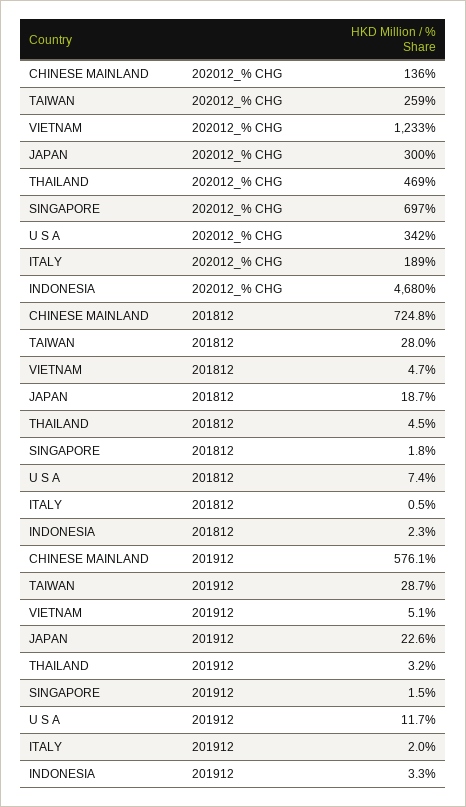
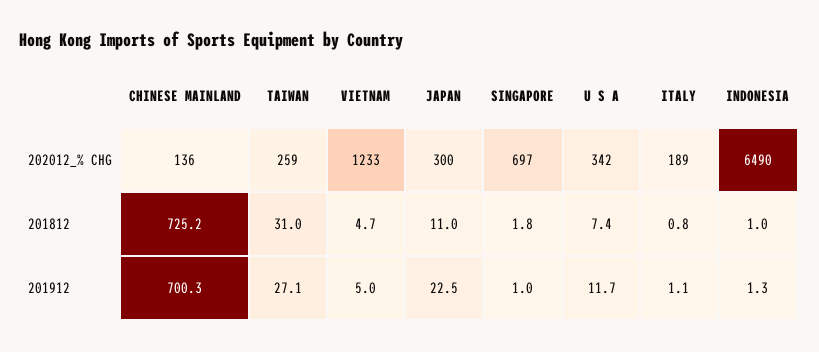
THAILAND, 202012_% CHG: 469 -> none
INDONESIA, 202012_% CHG: 4680 -> 6490
CHINESE MAINLAND, 201812: 724.8 -> 725.2
TAIWAN, 201812: 28 -> 31
JAPAN, 201812: 18.7 -> 11
THAILAND, 201812: 4.5 -> none
ITALY, 201812: 0.5 -> 0.8
INDONESIA, 201812: 2.3 -> 1
CHINESE MAINLAND, 201912: 576.1 -> 700.3
TAIWAN, 201912: 28.7 -> 27.1
VIETNAM, 201912: 5.1 -> 5
JAPAN, 201912: 22.6 -> 22.5
THAILAND, 201912: 3.2 -> none
SINGAPORE, 201912: 1.5 -> 1
ITALY, 201912: 2 -> 1.1
INDONESIA, 201912: 3.3 -> 1.3

